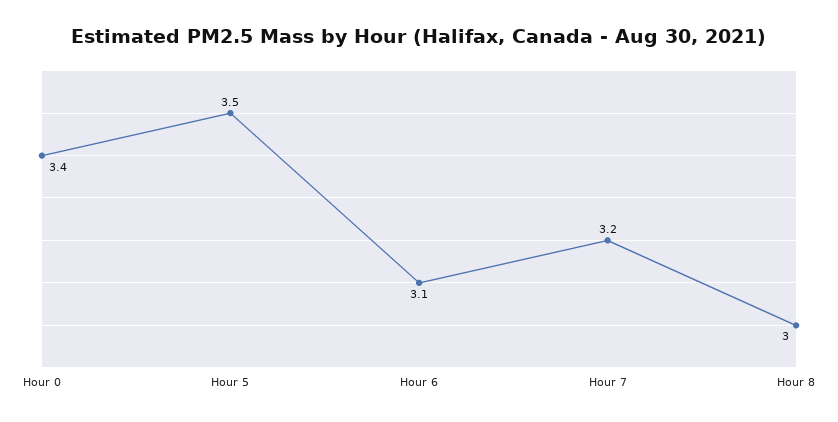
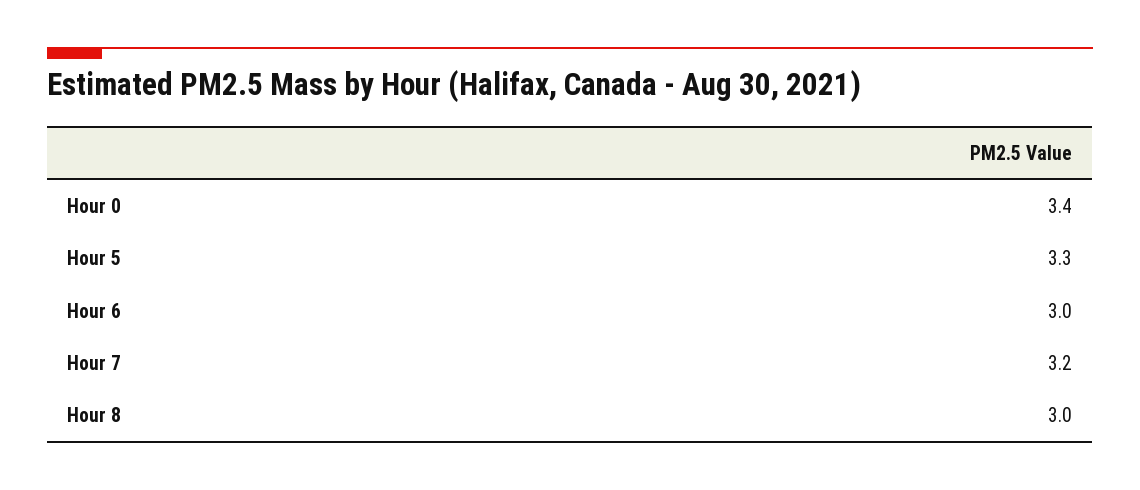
Hour 5: 3.5 -> 3.3
Hour 6: 3.1 -> 3

